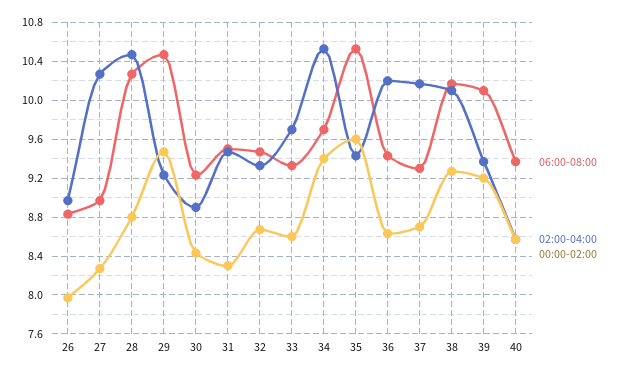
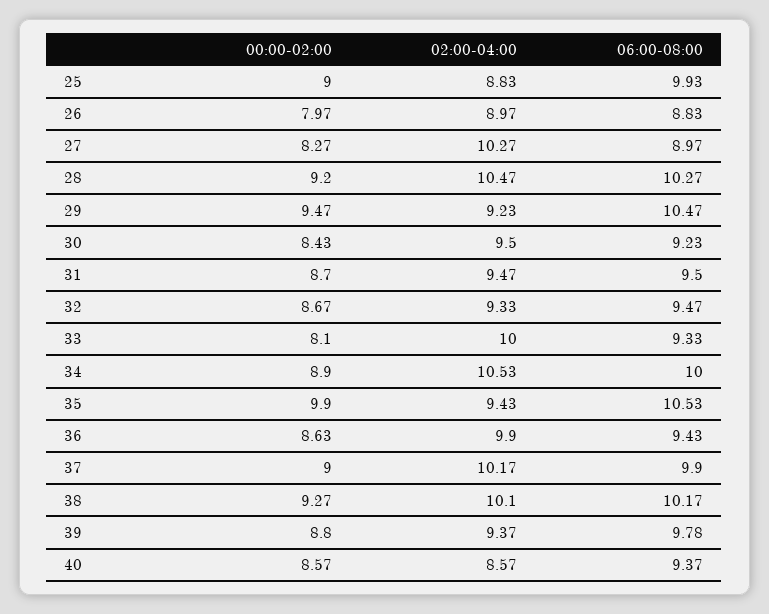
00:00-02:00, 28: 8.8 -> 9.2
02:00-04:00, 30: 8.9 -> 9.5
00:00-02:00, 31: 8.3 -> 8.7
02:00-04:00, 33: 9.7 -> 10
00:00-02:00, 33: 8.6 -> 8.1
06:00-08:00, 34: 9.7 -> 10
00:00-02:00, 34: 9.4 -> 8.9
00:00-02:00, 35: 9.6 -> 9.9
02:00-04:00, 36: 10.2 -> 9.9
06:00-08:00, 37: 9.3 -> 9.9
00:00-02:00, 37: 8.7 -> 9
06:00-08:00, 39: 10.1 -> 9.78
00:00-02:00, 39: 9.2 -> 8.8
00:00-02:00, 25: none -> 9
02:00-04:00, 25: none -> 8.83
06:00-08:00, 25: none -> 9.93

